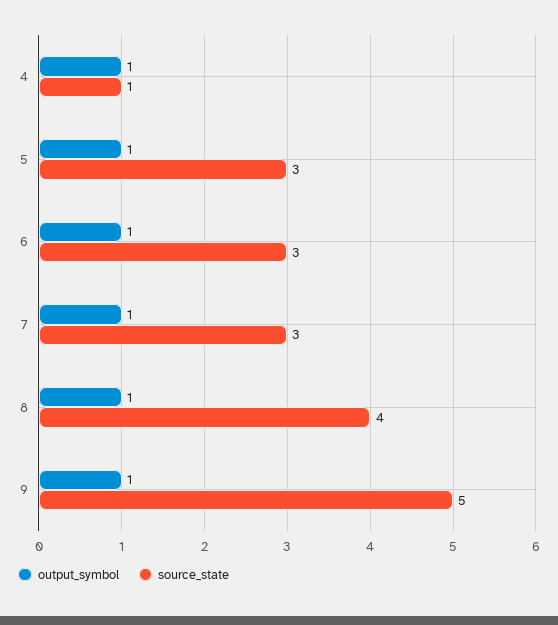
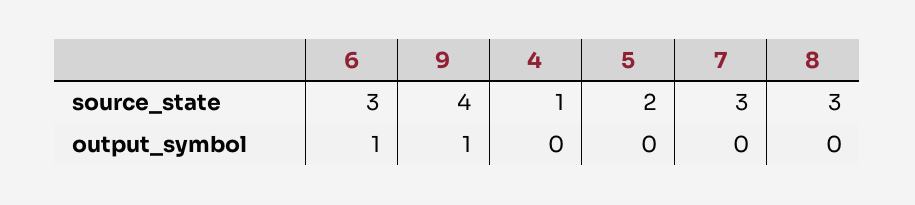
output_symbol, 4: 1 -> 0
output_symbol, 5: 1 -> 0
source_state, 5: 3 -> 2
output_symbol, 7: 1 -> 0
output_symbol, 8: 1 -> 0
source_state, 8: 4 -> 3
source_state, 9: 5 -> 4

